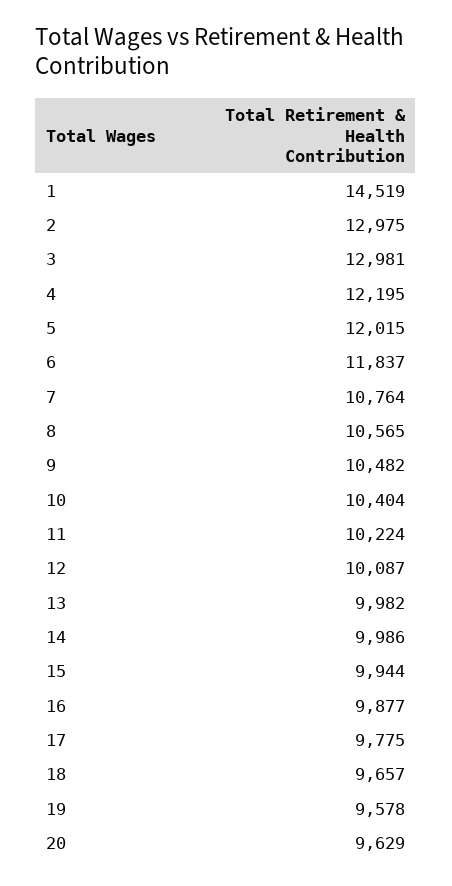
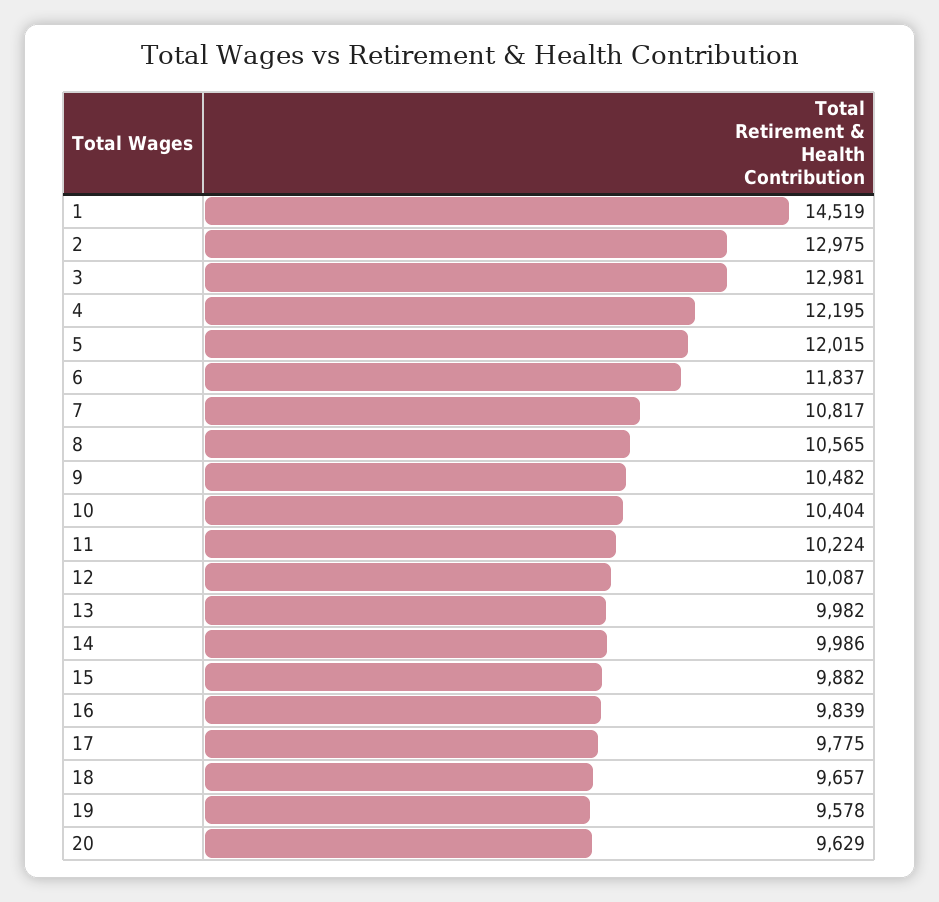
7: 10764 -> 10817
15: 9944 -> 9882
16: 9877 -> 9839

